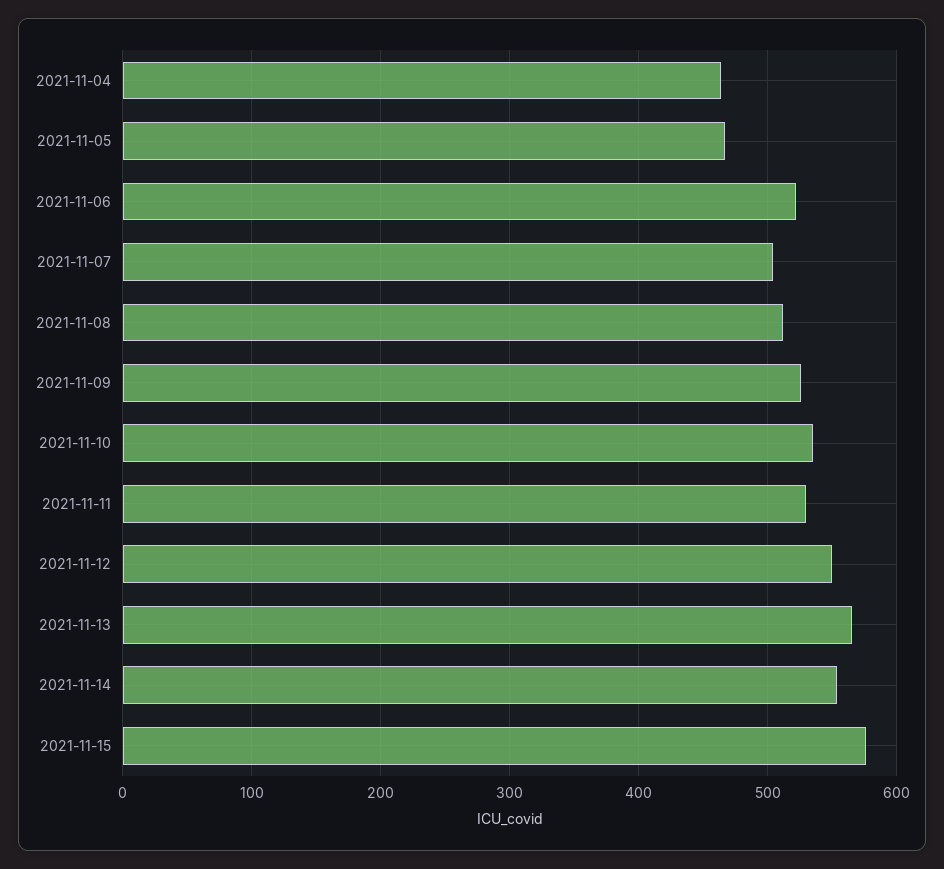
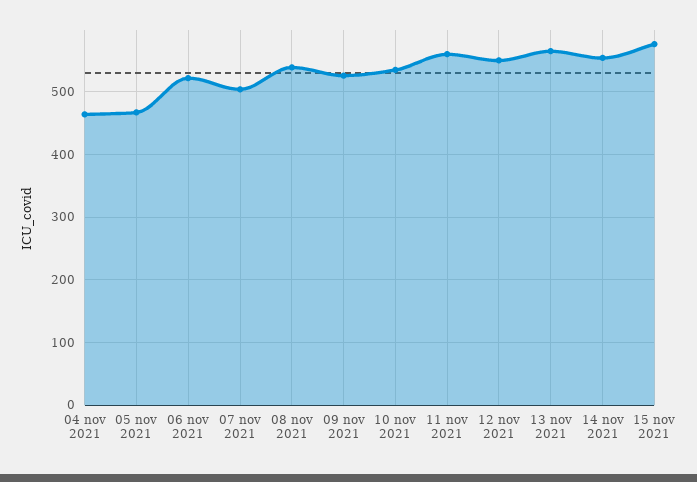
2021-11-08: 510 -> 540
2021-11-11: 530 -> 560

